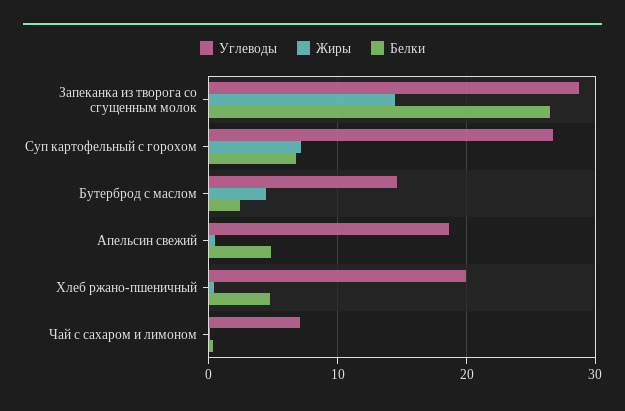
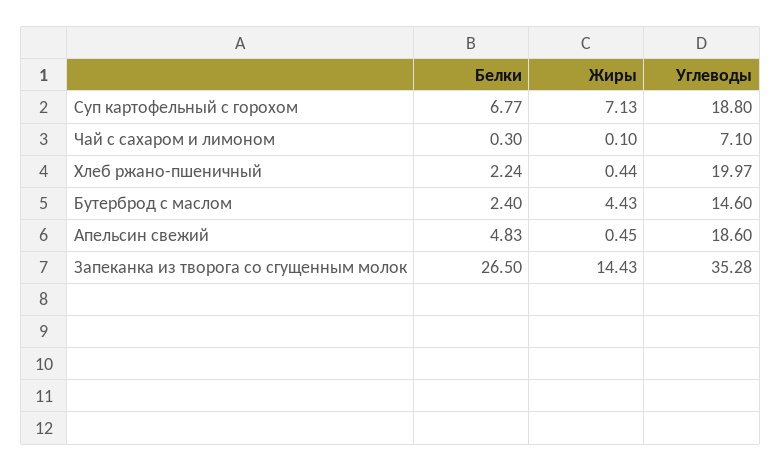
Углеводы, Запеканка из творога со сгущенным молок: 29 -> 35.28
Углеводы, Суп картофельный с горохом: 27 -> 18.8
Белки, Хлеб ржано-пшеничный: 5 -> 2.24

